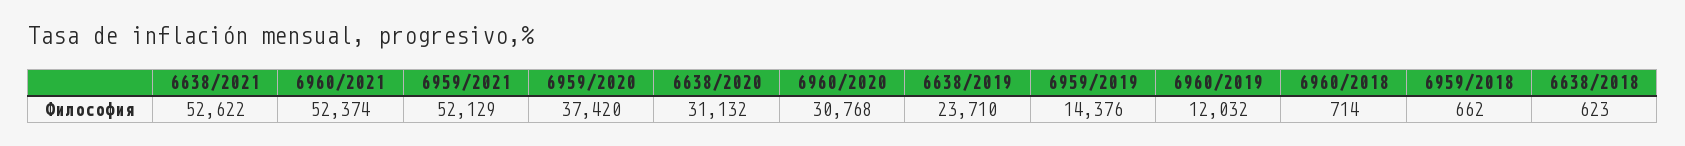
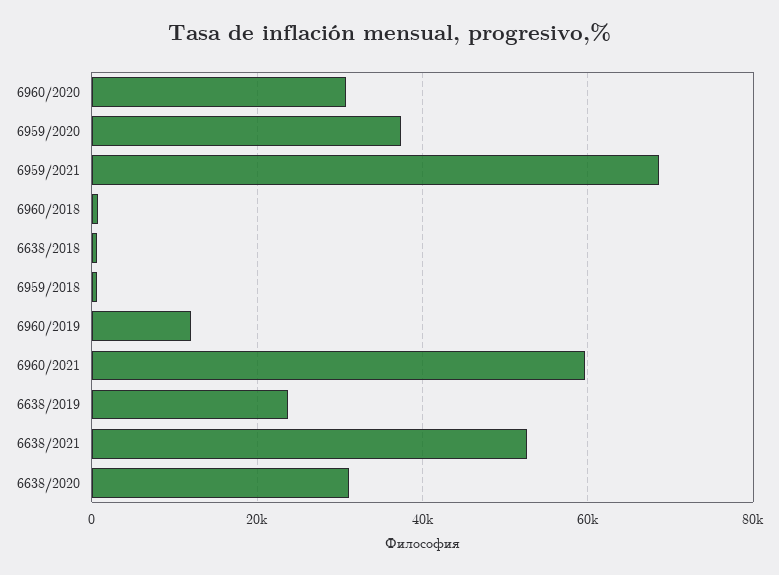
6960/2021: 52374 -> 60000
6959/2021: 52129 -> 68000
6959/2019: 14376 -> none

